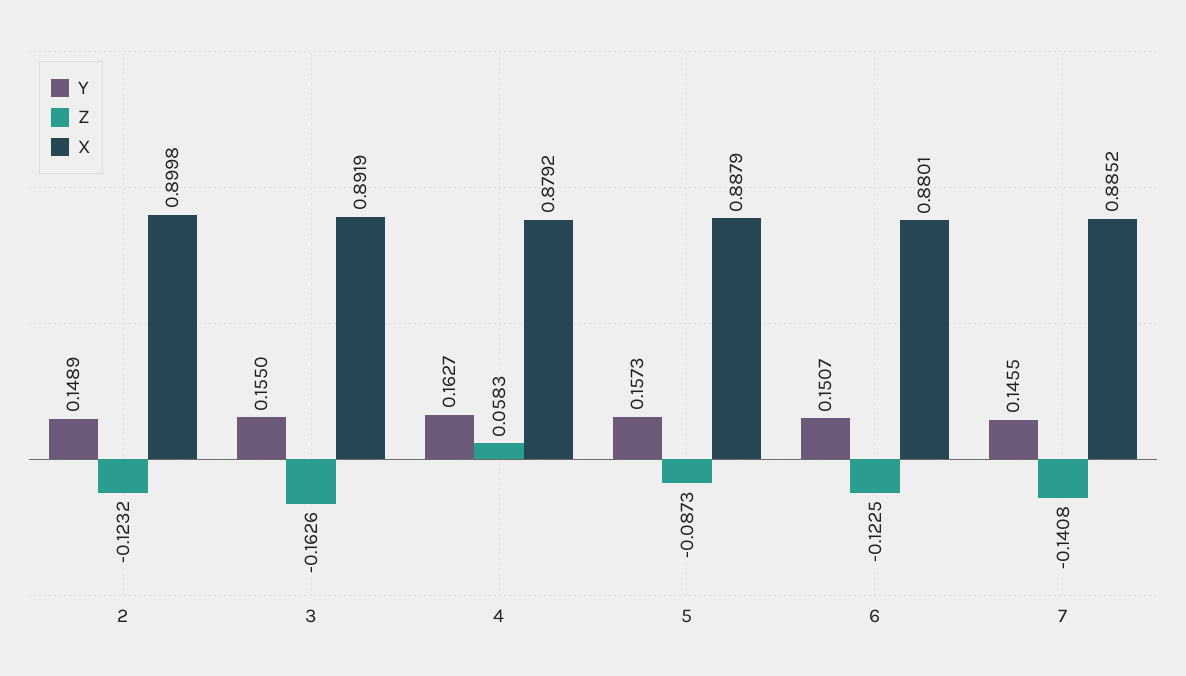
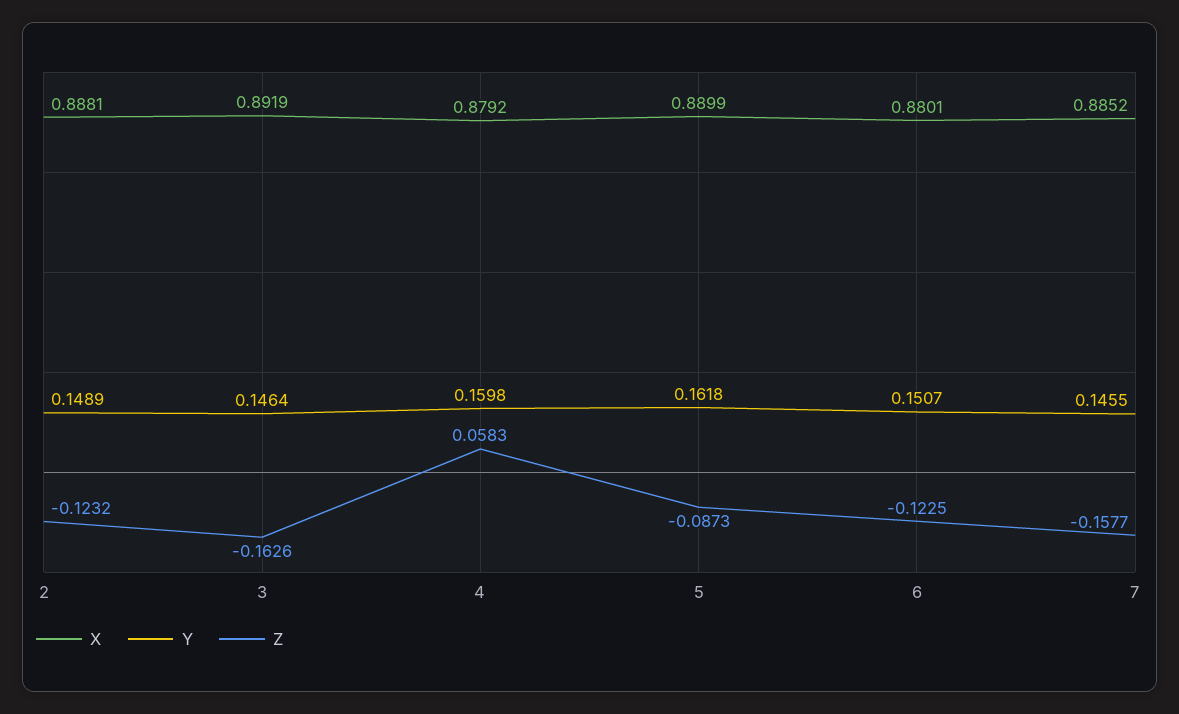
X, 2: 0.8998 -> 0.8881
Y, 3: 0.155 -> 0.1464
Y, 4: 0.1627 -> 0.1598
Y, 5: 0.1573 -> 0.1618
X, 5: 0.8879 -> 0.8899
Z, 7: -0.1408 -> -0.1577

